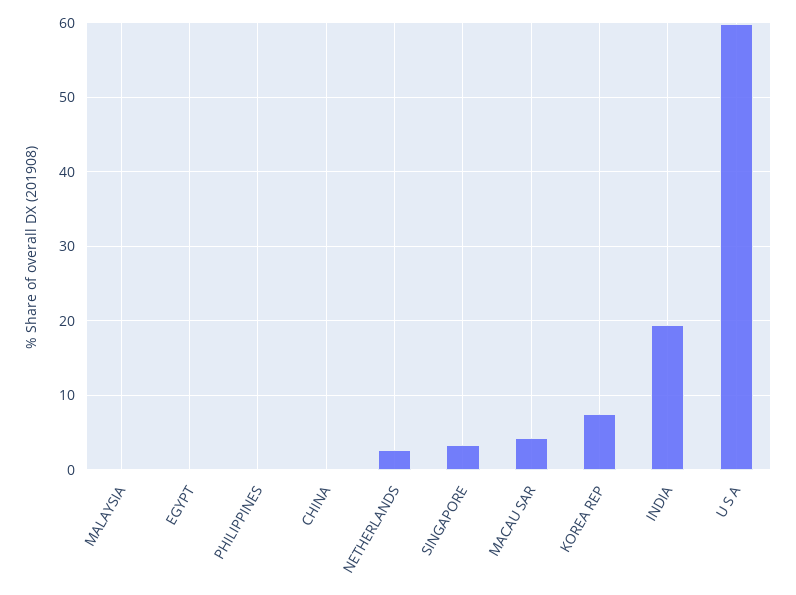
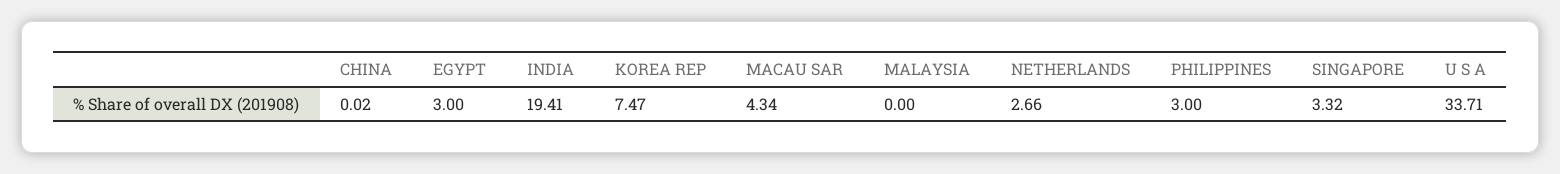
EGYPT: 0 -> 3
PHILIPPINES: 0 -> 3
U S A: 60 -> 33.71

